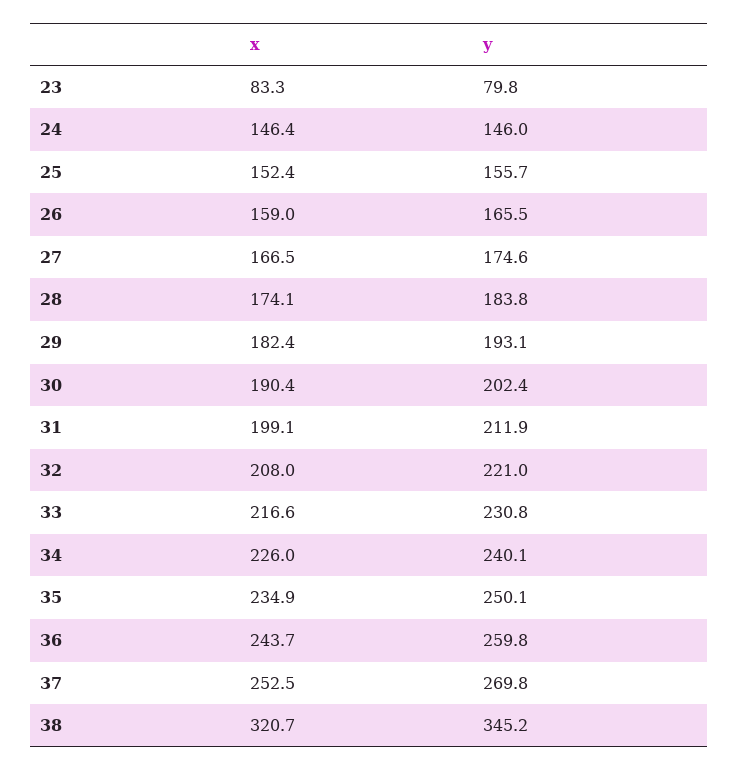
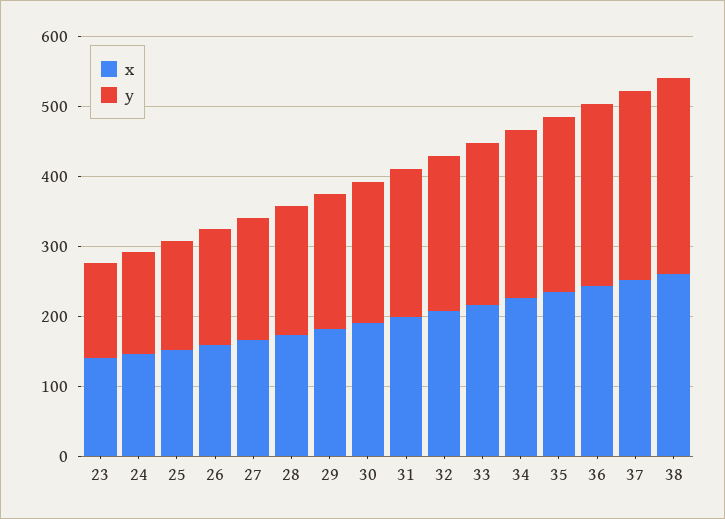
x, 23: 83.3 -> 140
y, 23: 79.8 -> 140
x, 38: 320.7 -> 260
y, 38: 345.2 -> 280

